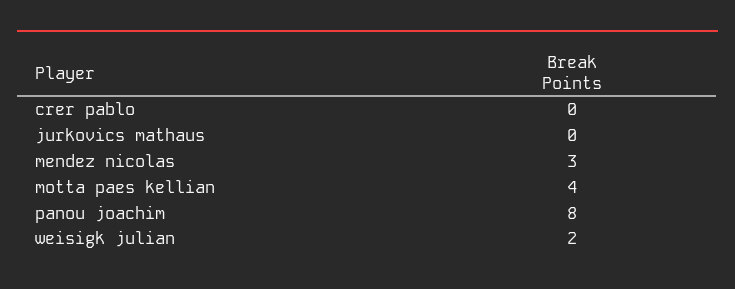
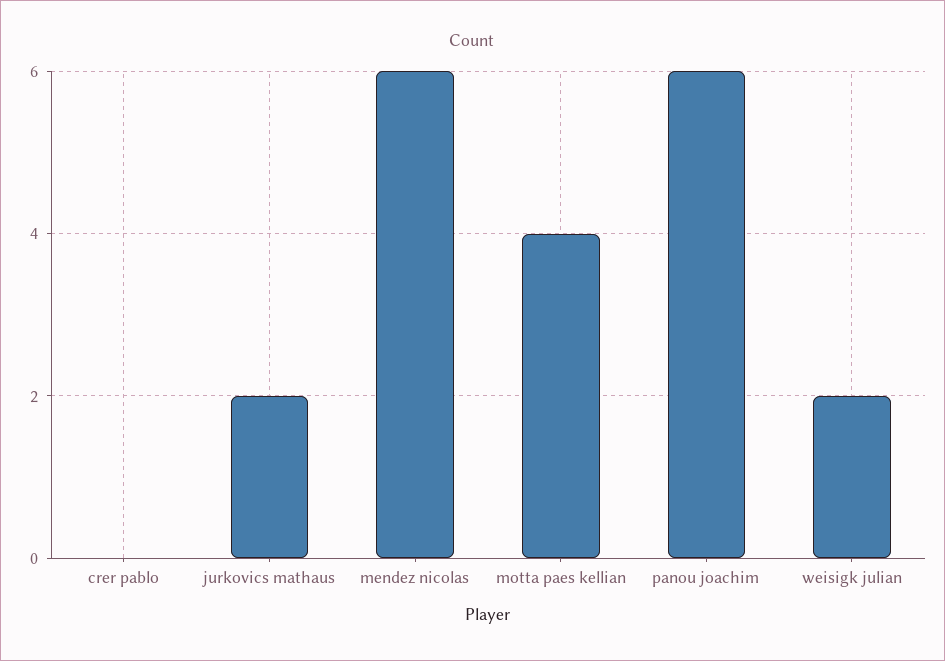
jurkovics mathaus: 0 -> 2
mendez nicolas: 3 -> 6
panou joachim: 8 -> 6

